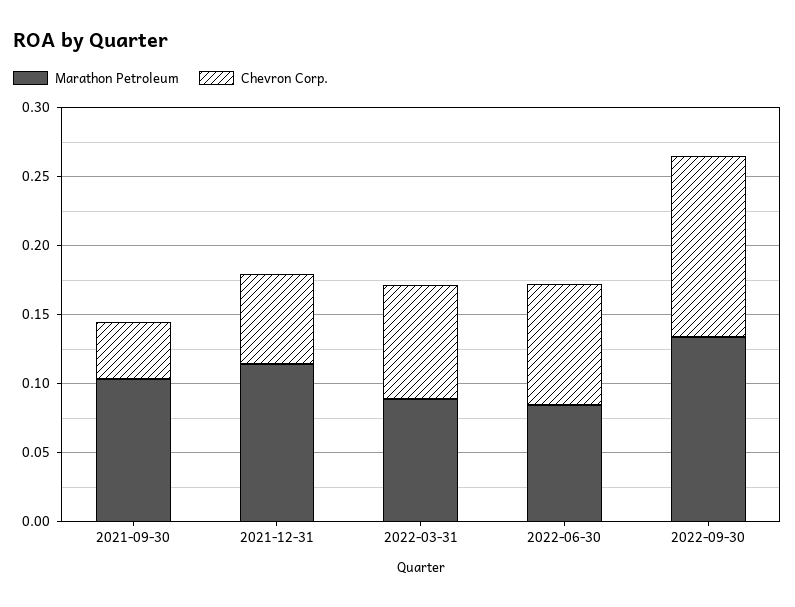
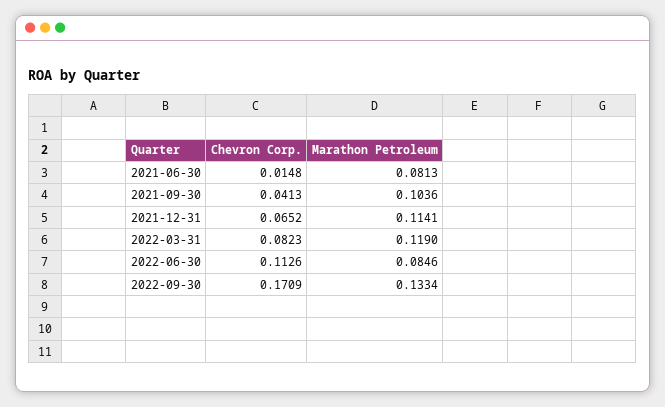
Marathon Petroleum, 2022-03-31: 0.09 -> 0.119
Chevron Corp., 2022-06-30: 0.09 -> 0.1126
Chevron Corp., 2022-09-30: 0.13 -> 0.1709
Chevron Corp., 2021-06-30: none -> 0.0148
Marathon Petroleum, 2021-06-30: none -> 0.0813

